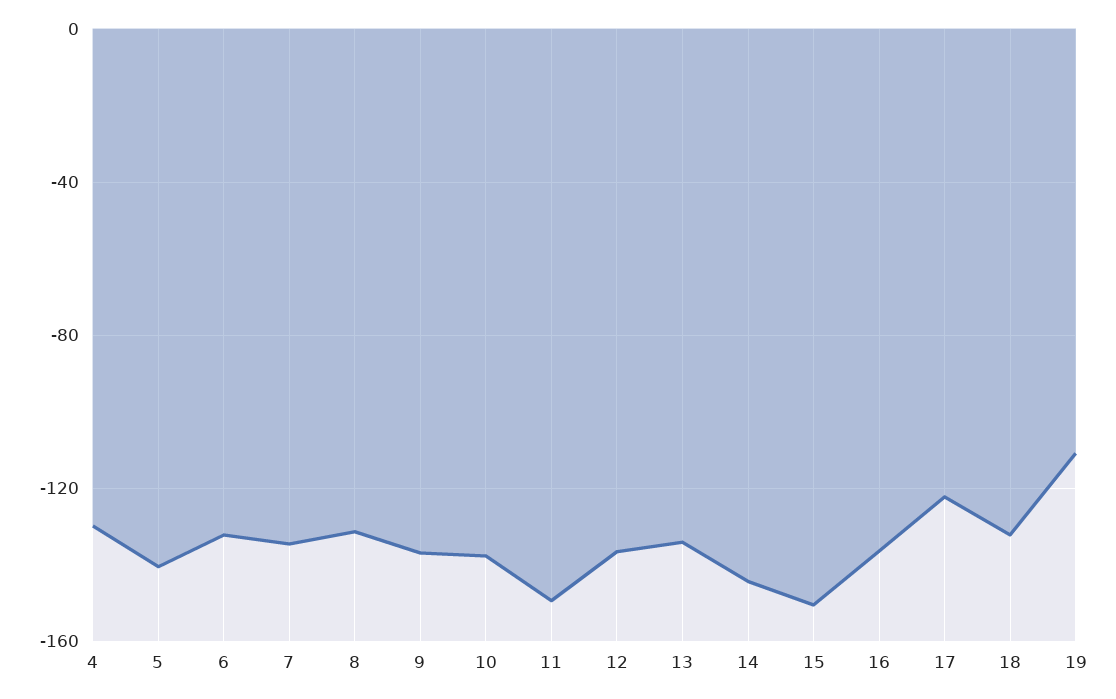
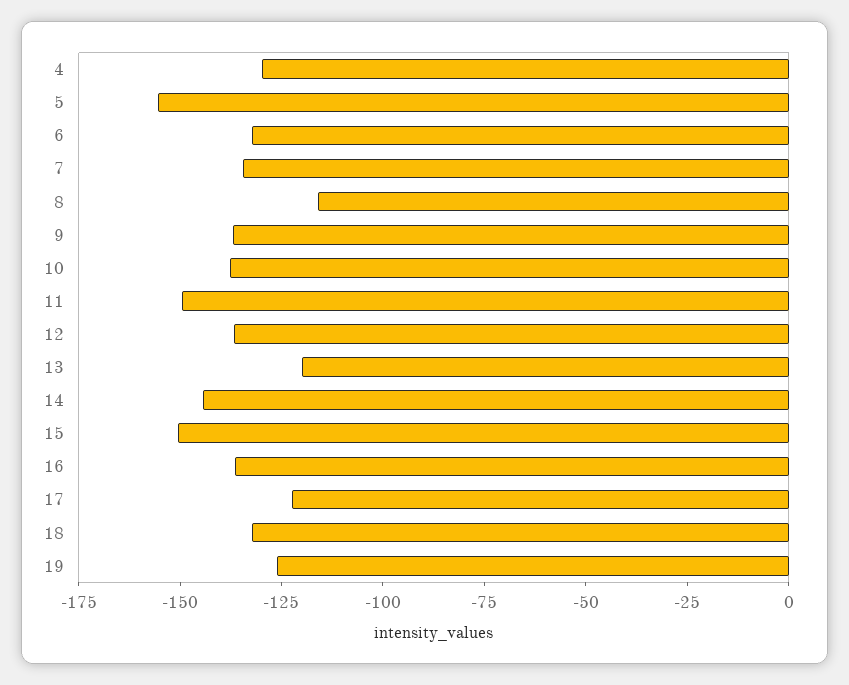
5: -140 -> -155
8: -130 -> -115
13: -135 -> -120
19: -110 -> -125

